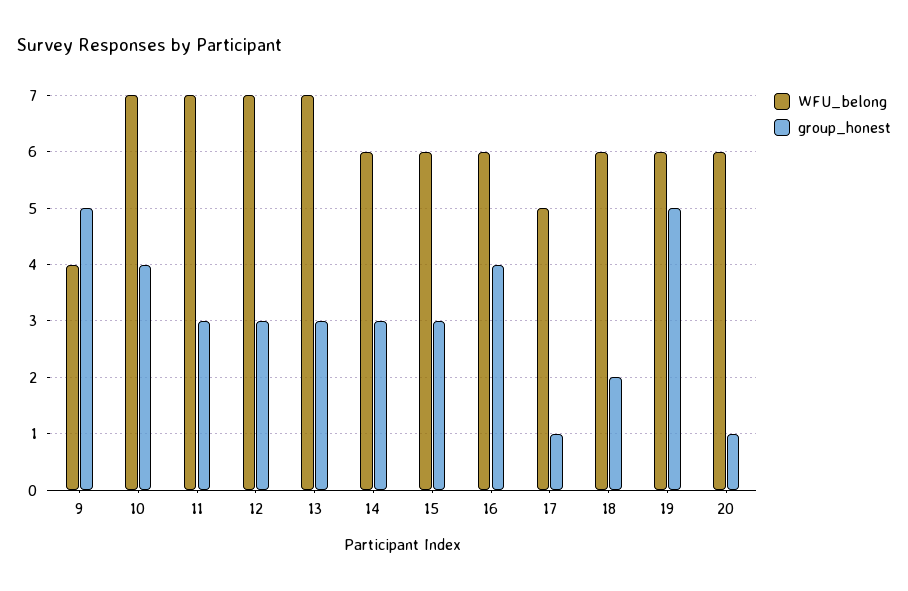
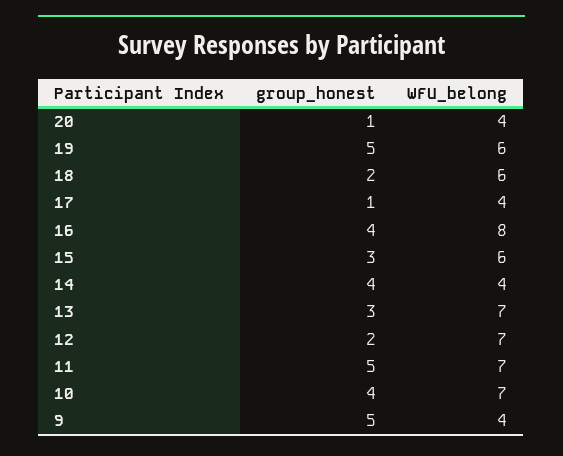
group_honest, 11: 3 -> 5
group_honest, 12: 3 -> 2
WFU_belong, 14: 6 -> 4
group_honest, 14: 3 -> 4
WFU_belong, 16: 6 -> 8
WFU_belong, 17: 5 -> 4
WFU_belong, 20: 6 -> 4

